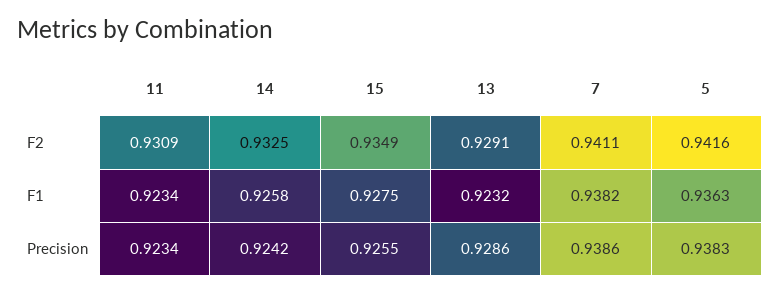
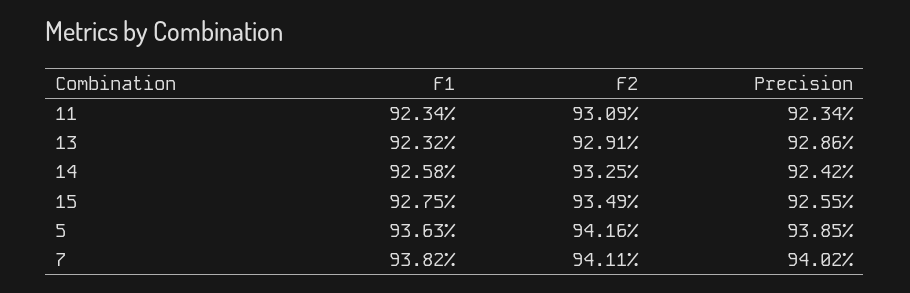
7, Precision: 0.9386 -> 0.9402
5, Precision: 0.9383 -> 0.9385

